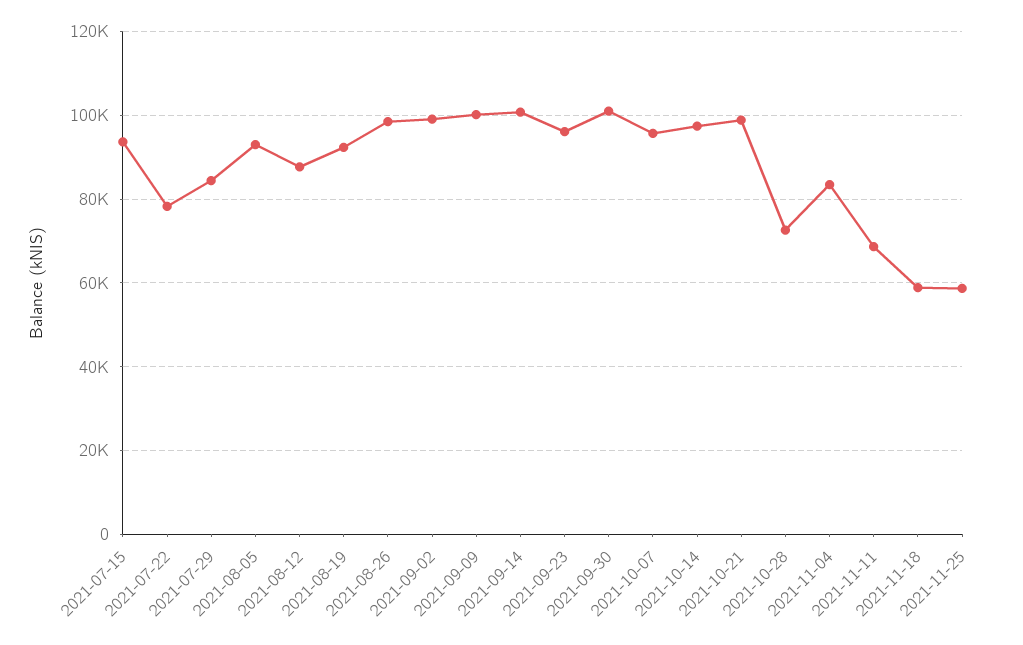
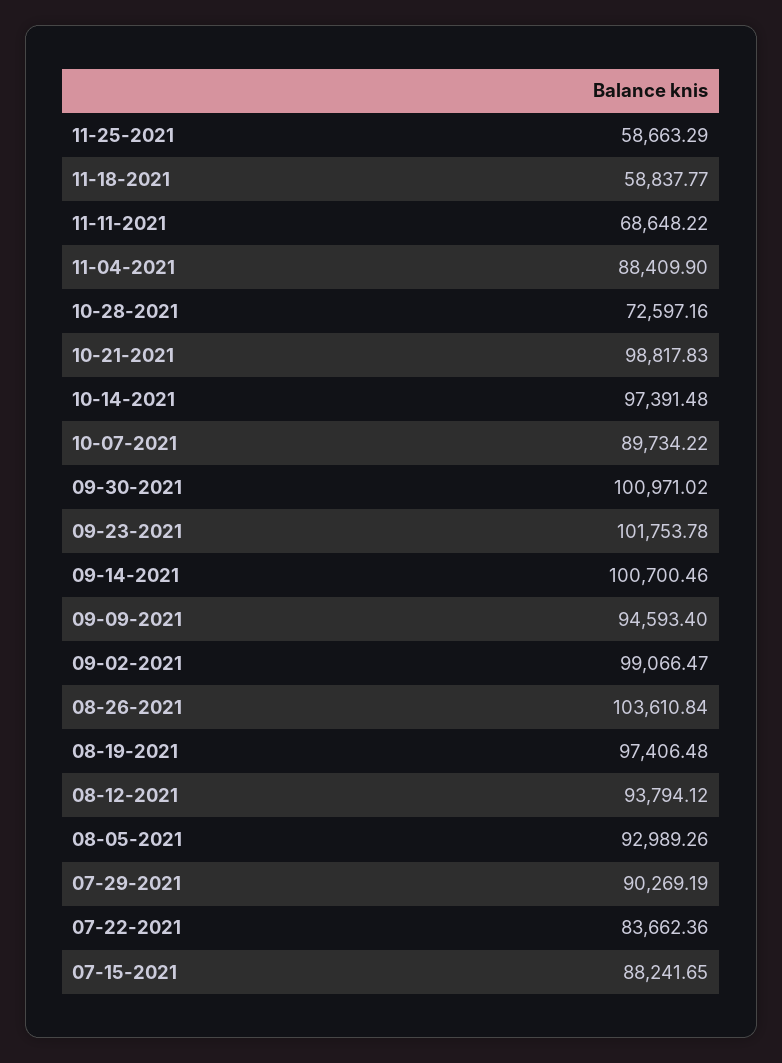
2021-07-15: 94000 -> 88241.65
2021-07-22: 78000 -> 83662.36
2021-07-29: 84000 -> 90269.19
2021-08-12: 88000 -> 93794.12
2021-08-19: 92000 -> 97406.48
2021-08-26: 98000 -> 103610.84
2021-09-09: 100000 -> 94593.4
2021-09-23: 96000 -> 101753.78
2021-10-07: 96000 -> 89734.22
2021-11-04: 84000 -> 88409.9

